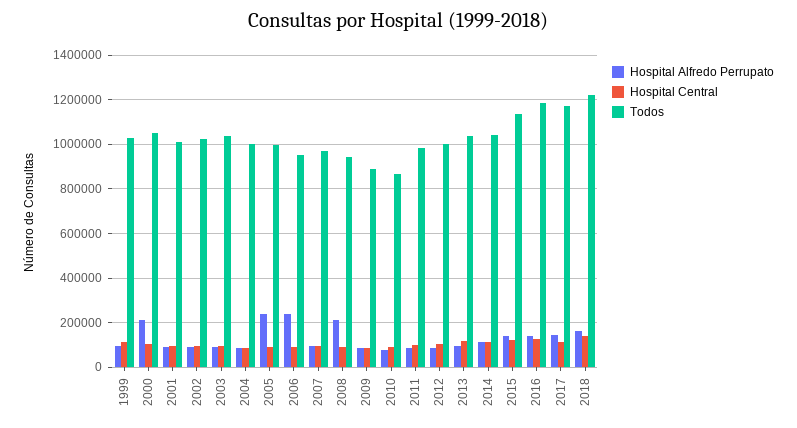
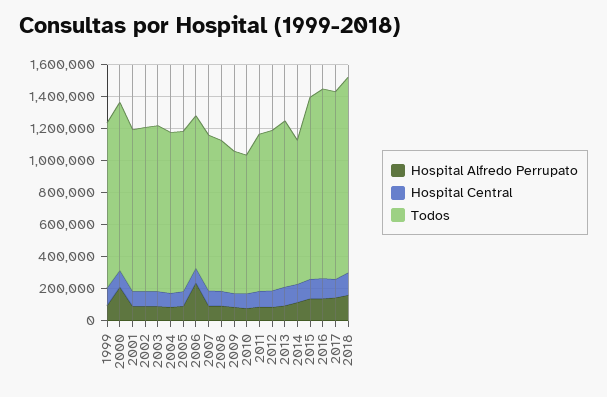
Hospital Alfredo Perrupato, 2005: 250000 -> 100000
Hospital Alfredo Perrupato, 2008: 200000 -> 100000
Todos, 2014: 1050000 -> 900000

